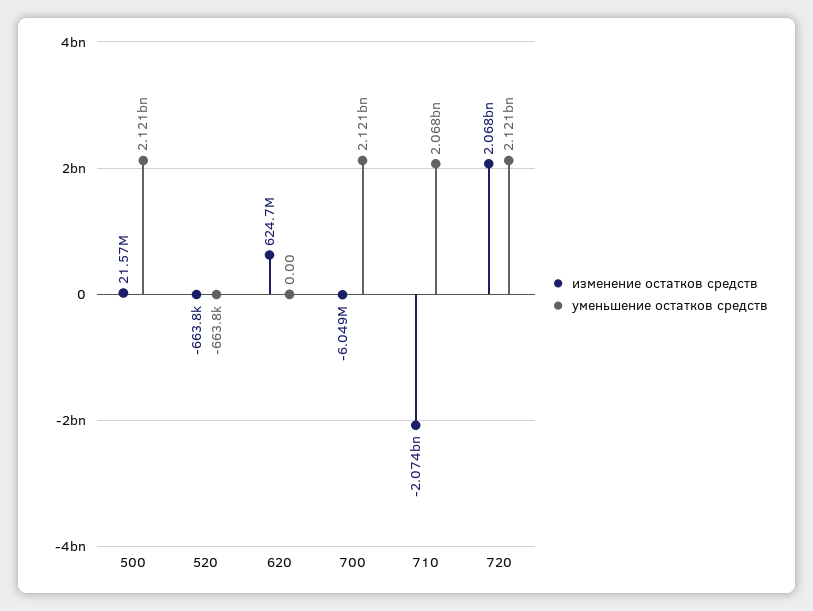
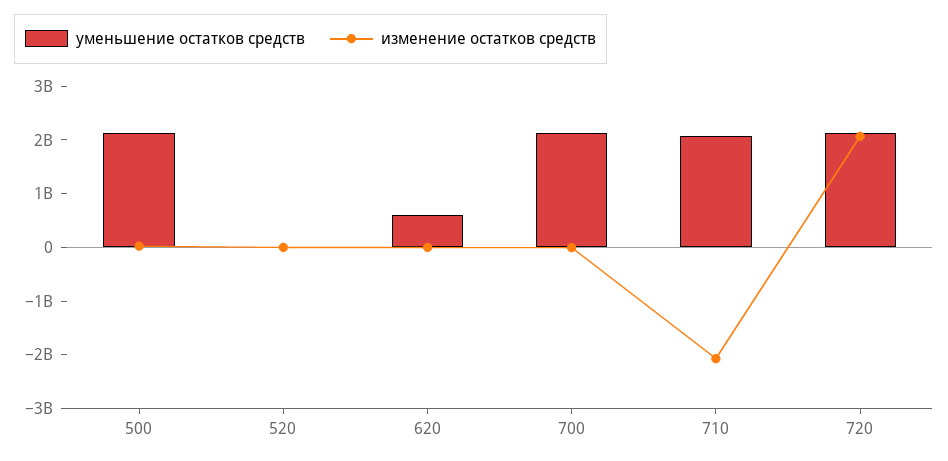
изменение остатков средств, 620: 624700000 -> 0
уменьшение остатков средств, 620: 0 -> 600000000

